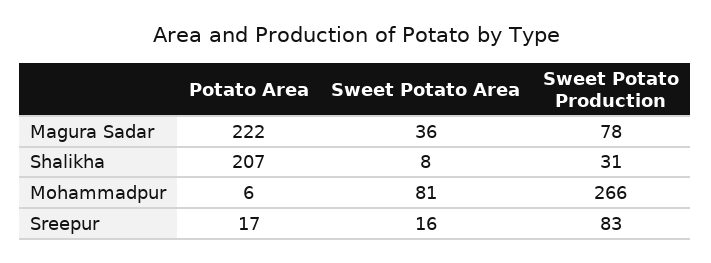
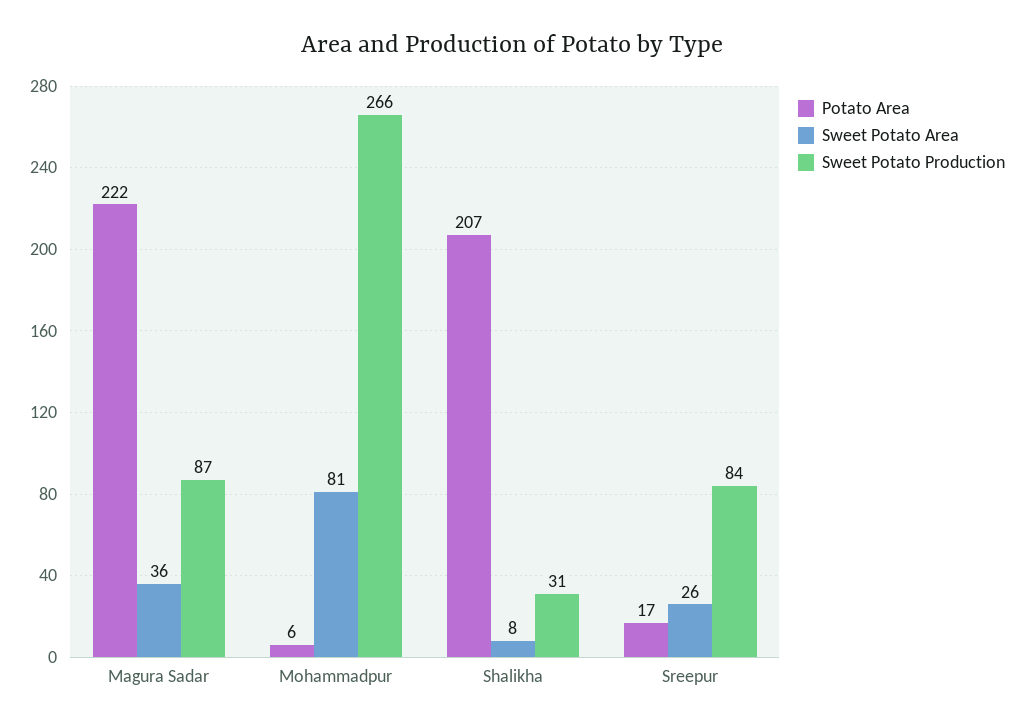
Sweet Potato Production, Magura Sadar: 78 -> 87
Sweet Potato Area, Sreepur: 16 -> 26
Sweet Potato Production, Sreepur: 83 -> 84

